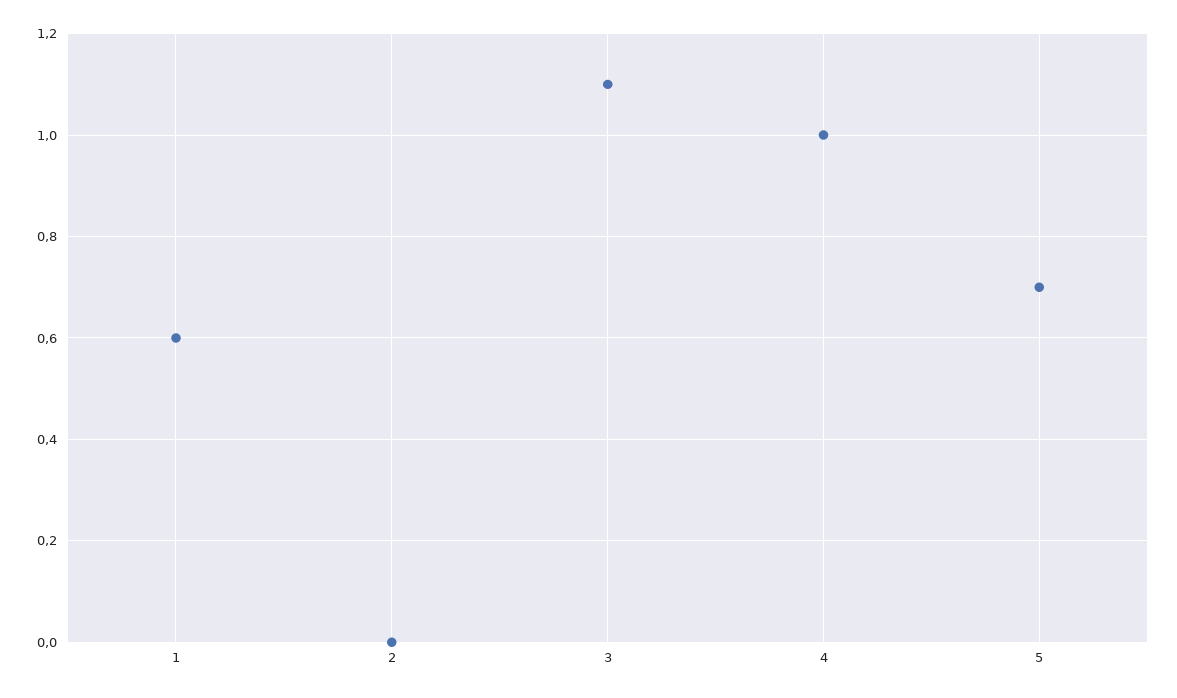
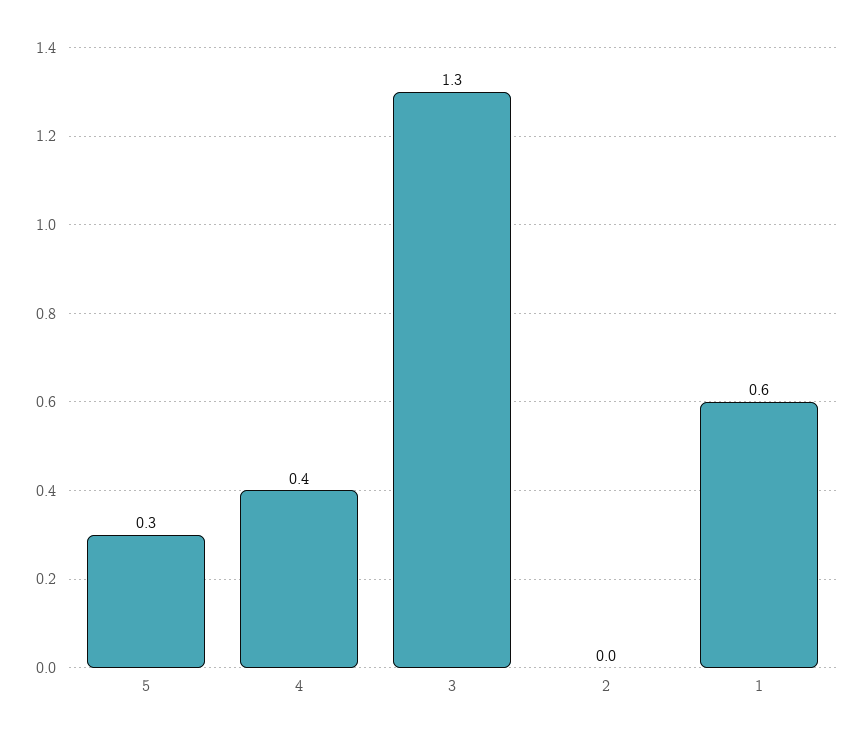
3: 1.1 -> 1.3
4: 1 -> 0.4
5: 0.7 -> 0.3

